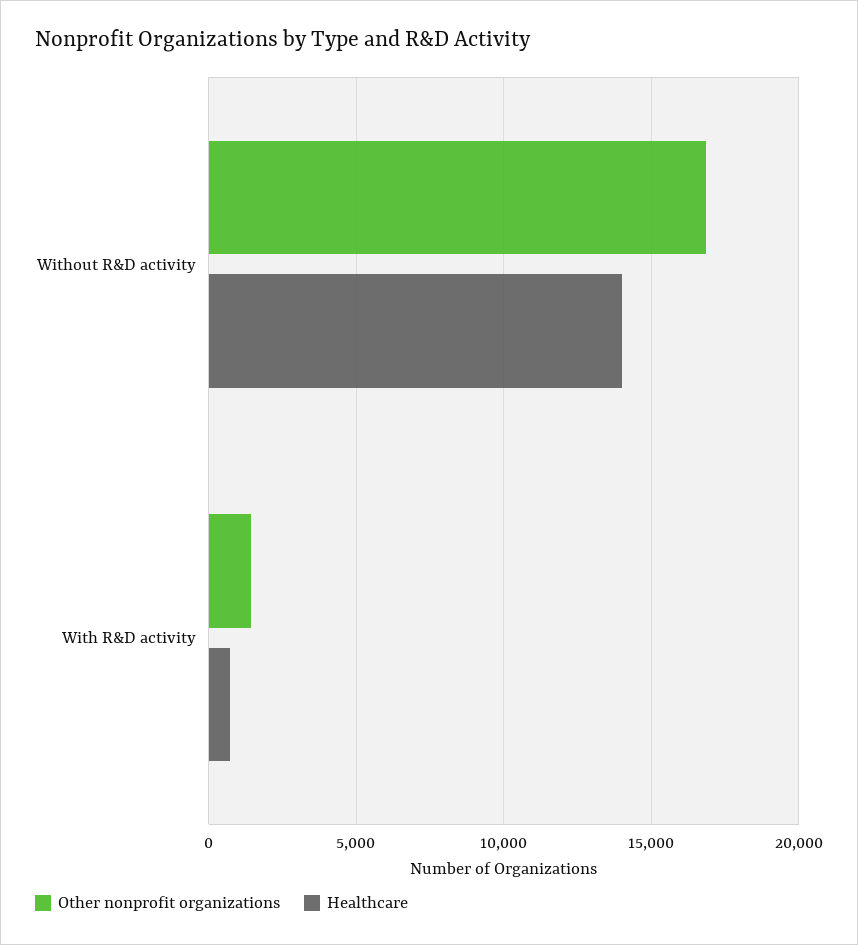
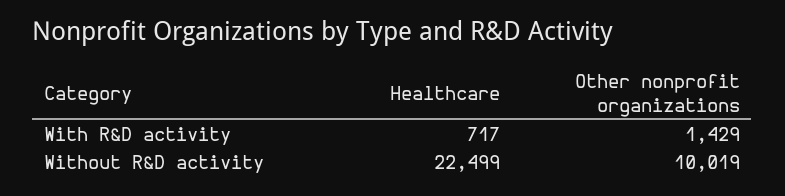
Other nonprofit organizations, Without R&D activity: 17000 -> 10019
Healthcare, Without R&D activity: 14000 -> 22499

